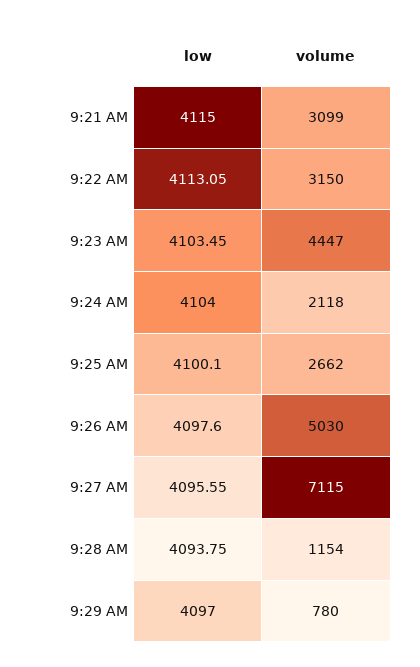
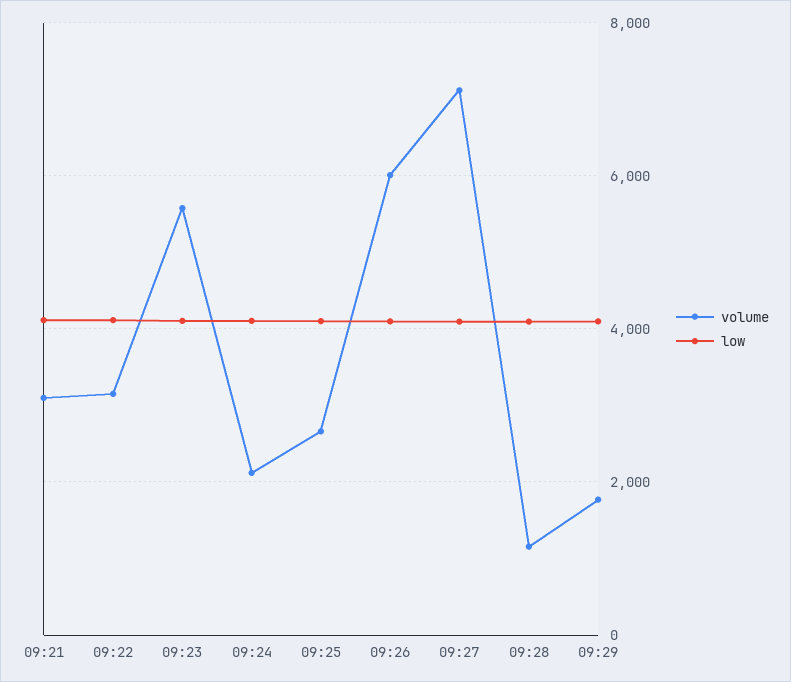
volume, 9:23 AM: 4447 -> 5600
volume, 9:26 AM: 5030 -> 6000
volume, 9:29 AM: 780 -> 1800

